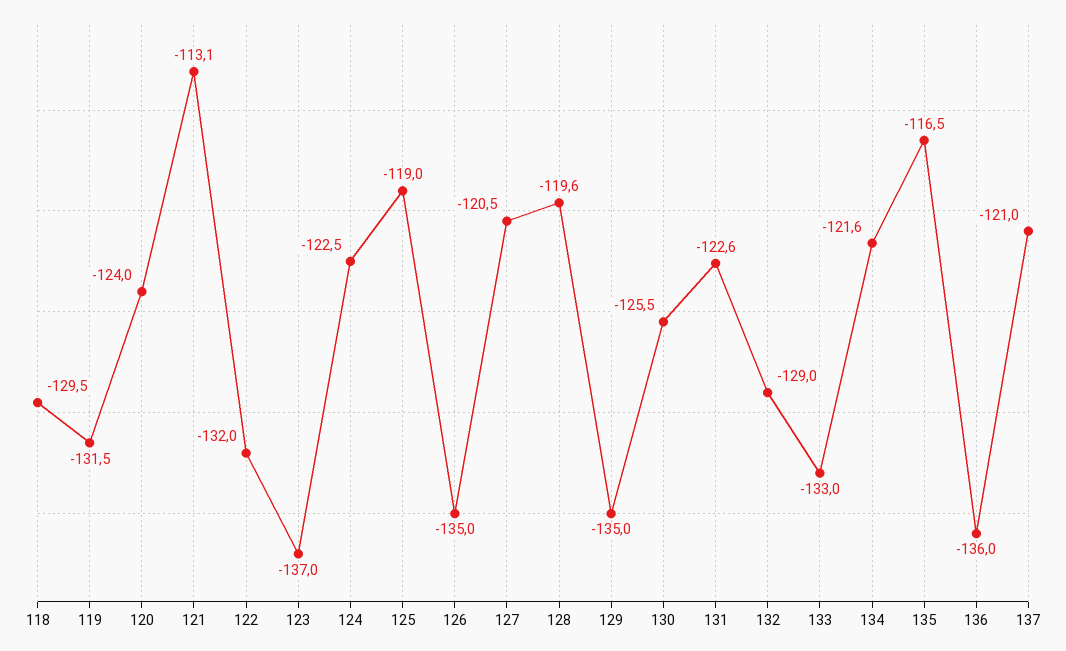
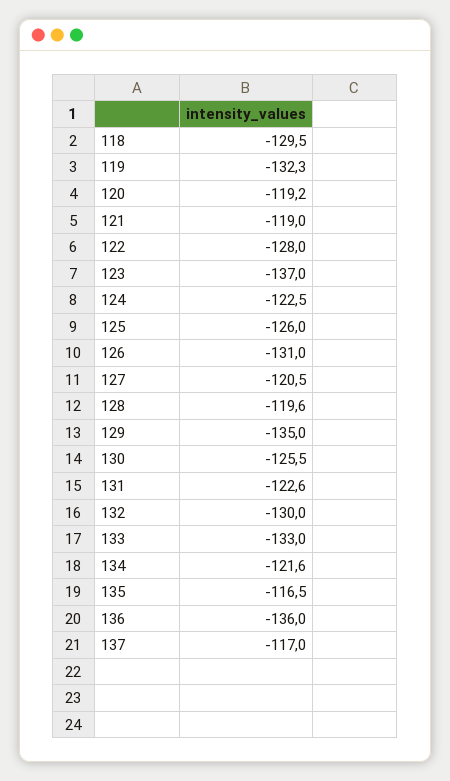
119: -131.5 -> -132.3
120: -124 -> -119.2
121: -113.1 -> -119
122: -132 -> -128
125: -119 -> -126
126: -135 -> -131
132: -129 -> -130
137: -121 -> -117

